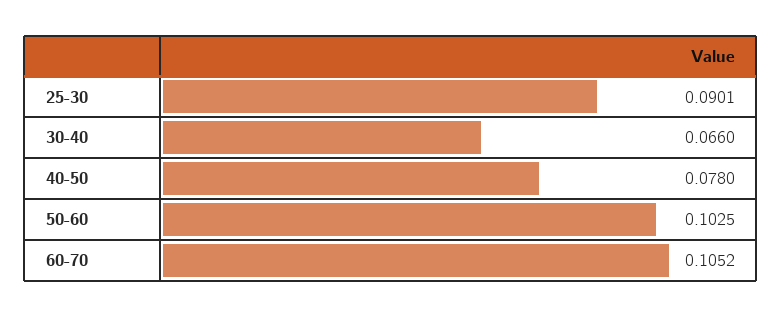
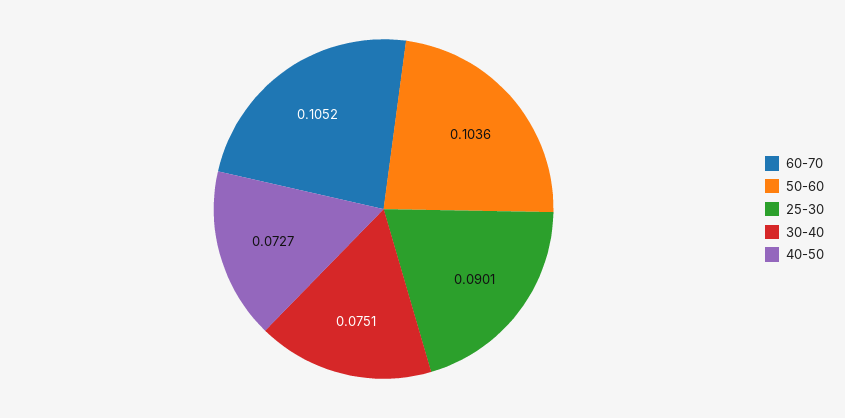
30-40: 0.066 -> 0.0751
40-50: 0.078 -> 0.0727
50-60: 0.1025 -> 0.1036

